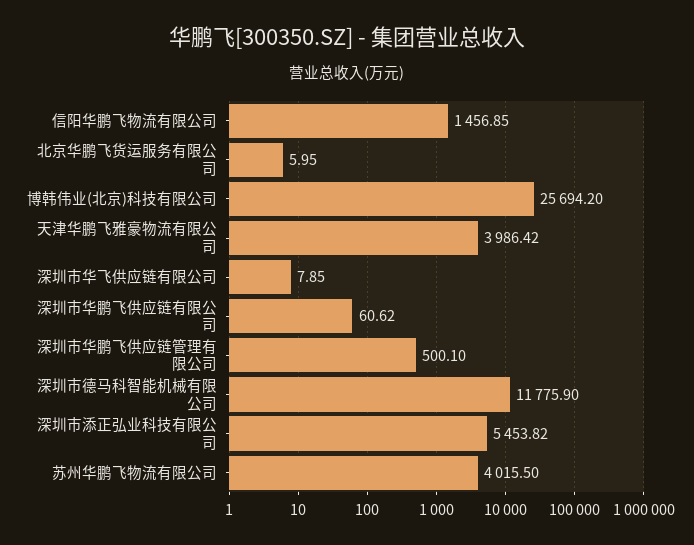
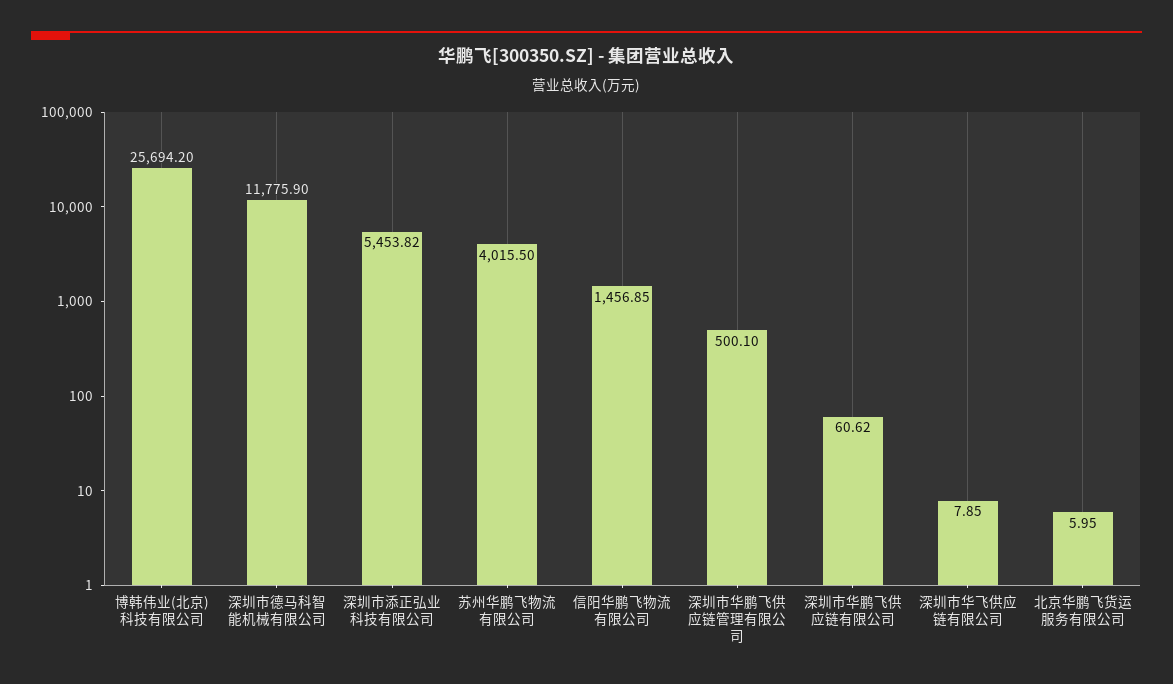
天津华鹏飞雅豪物流有限公司: 3986.42 -> none

